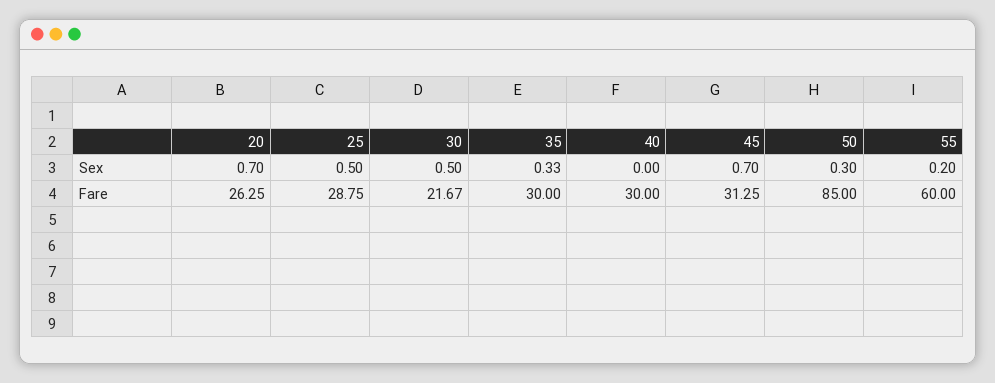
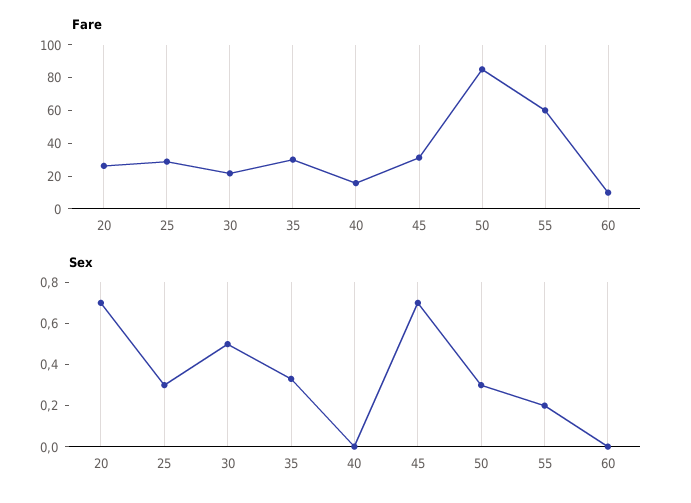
Sex, 25: 0.5 -> 0.3
Fare, 40: 30 -> 15
Fare, 60: none -> 10
Sex, 60: none -> 0

